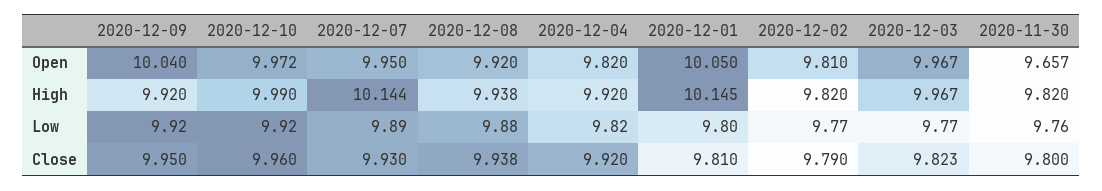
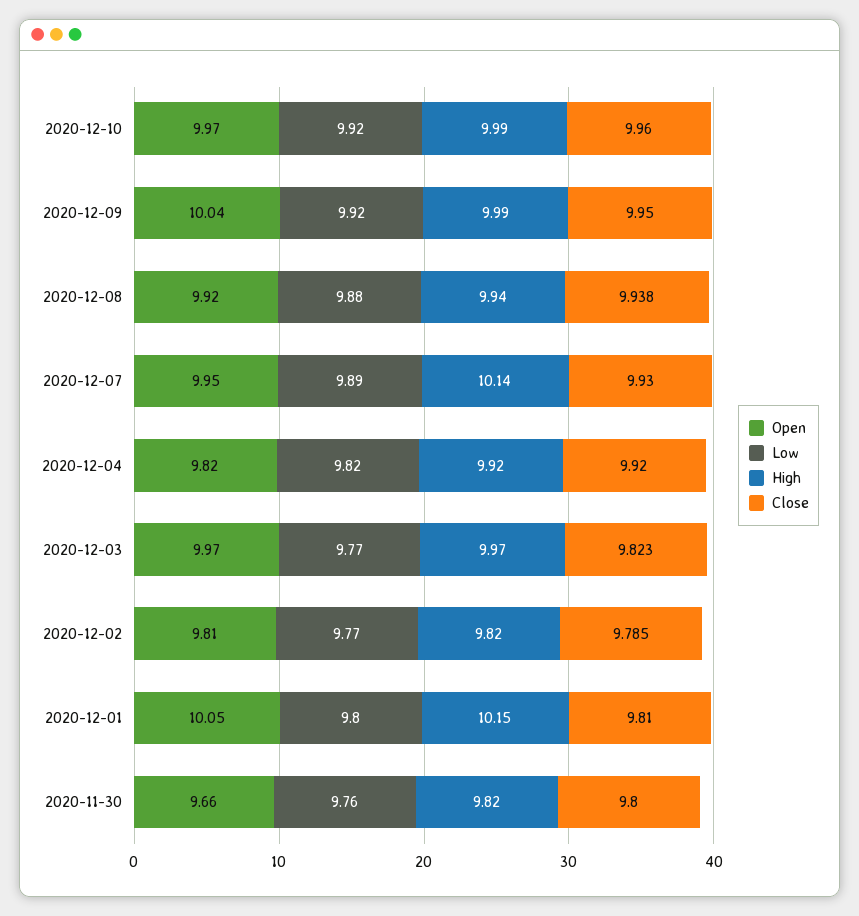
High, 2020-12-09: 9.92 -> 9.99
Close, 2020-12-02: 9.79 -> 9.785

